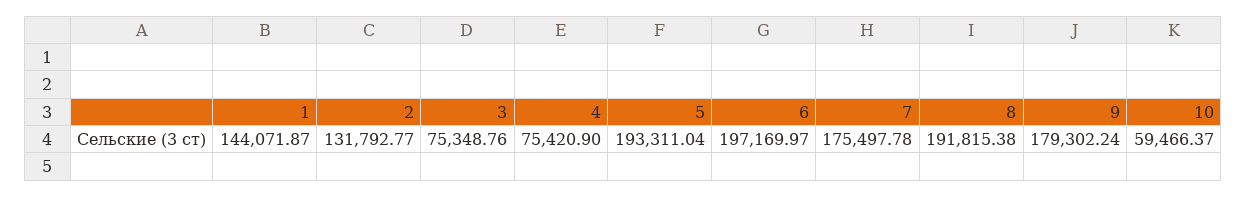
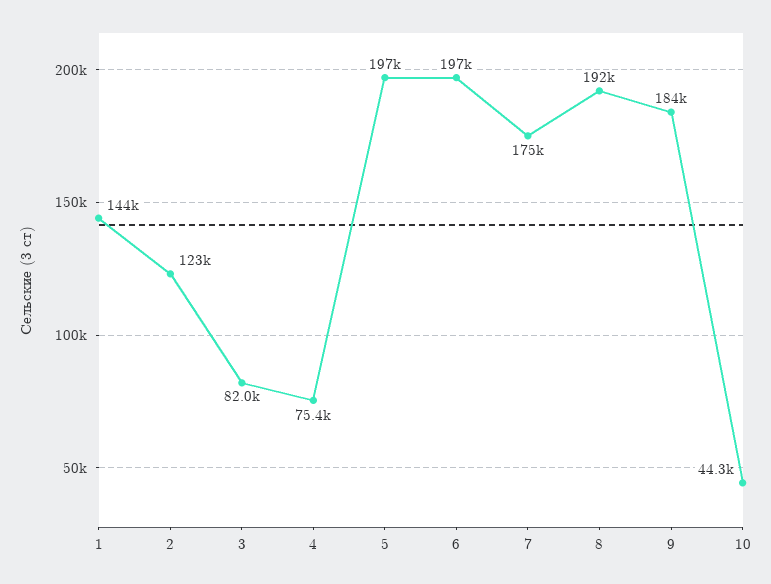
2: 131792.77 -> 123000
3: 75348.76 -> 82000
5: 193311.04 -> 197000
9: 179302.24 -> 184000
10: 59466.37 -> 44300

